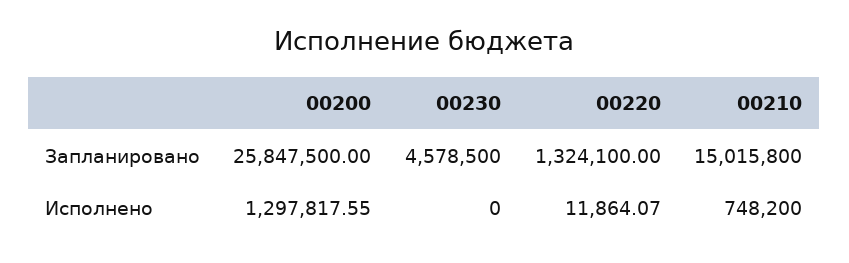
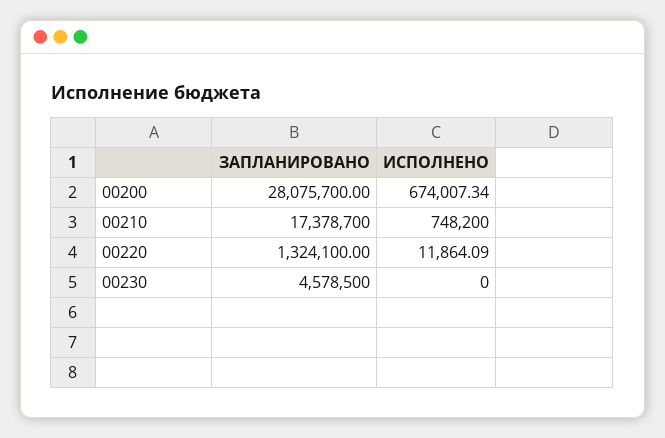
00200, Запланировано: 25847500 -> 28075700
00210, Запланировано: 15015800 -> 17378700
00200, Исполнено: 1297817.55 -> 674007.34
00220, Исполнено: 11864.07 -> 11864.09

